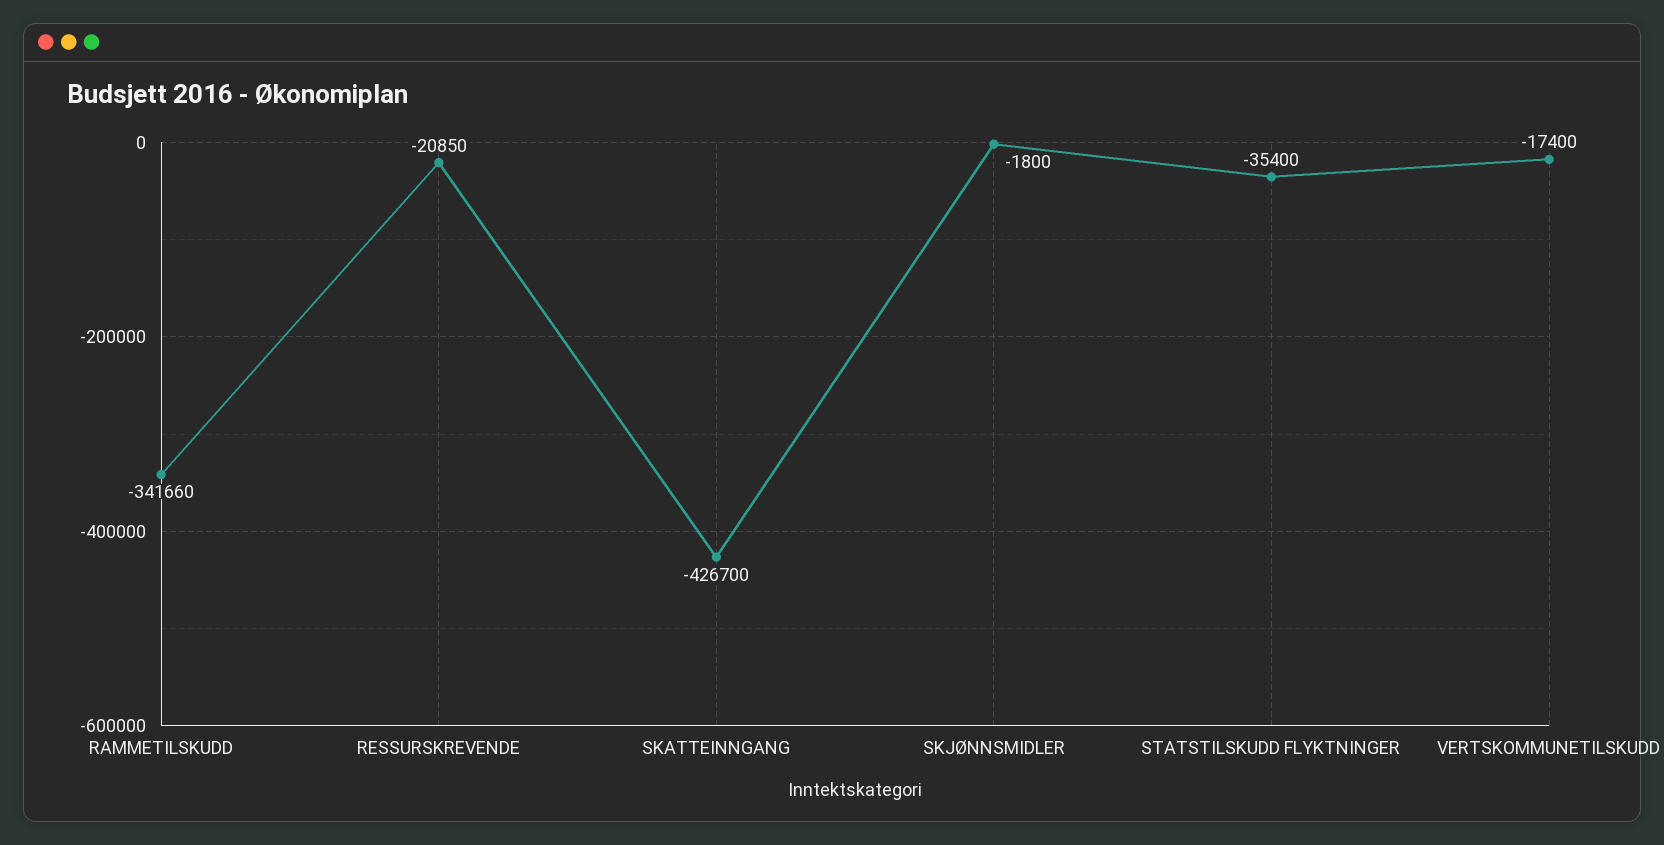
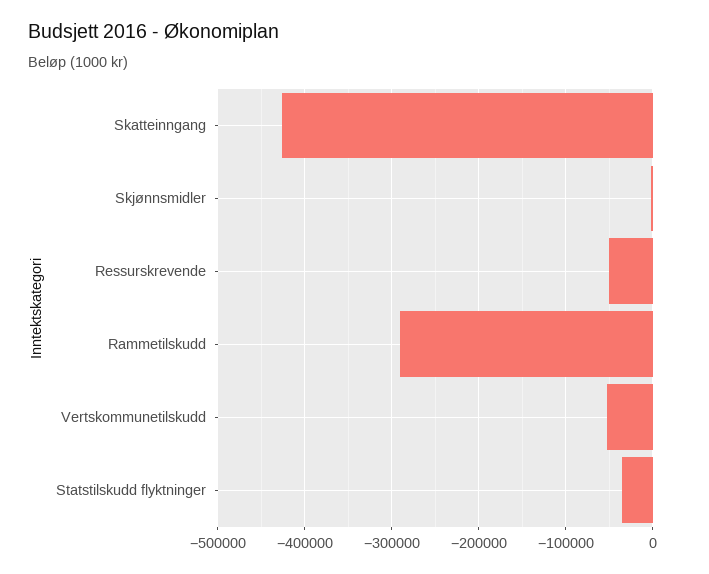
RAMMETILSKUDD: -341660 -> -290000
RESSURSKREVENDE: -20850 -> -50000
VERTSKOMMUNETILSKUDD: -17400 -> -50000

